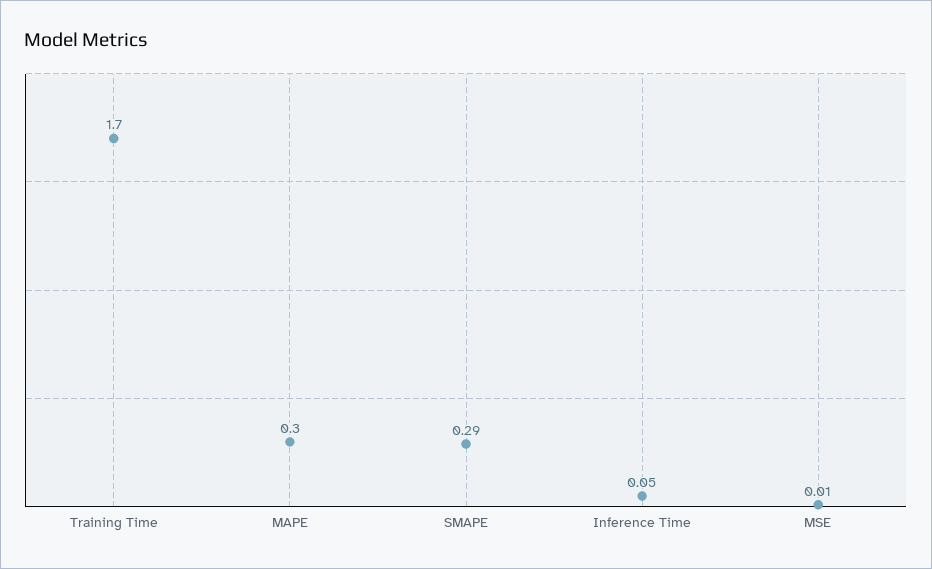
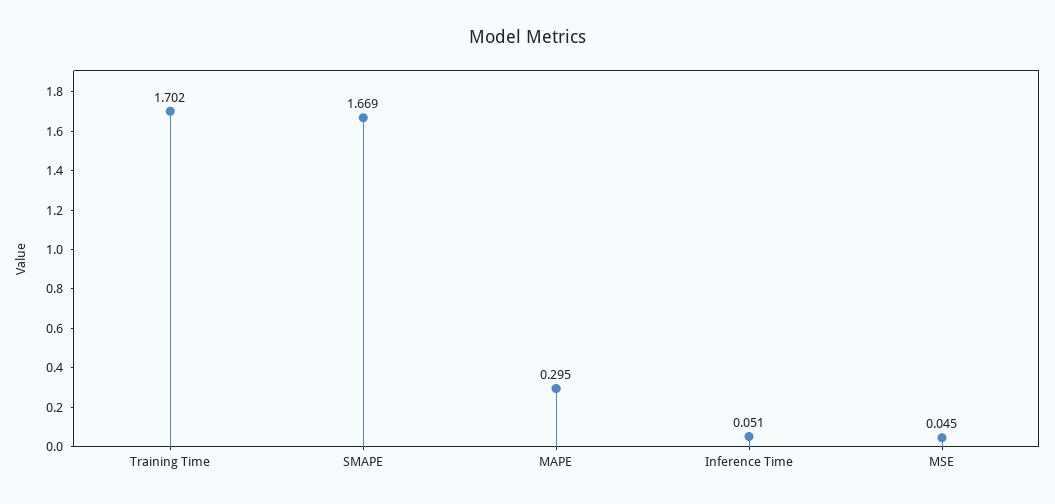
SMAPE: 0.29 -> 1.669
MSE: 0.01 -> 0.045

